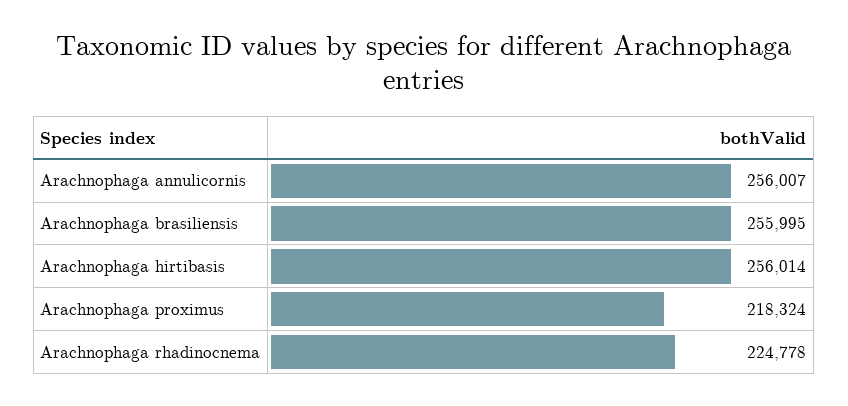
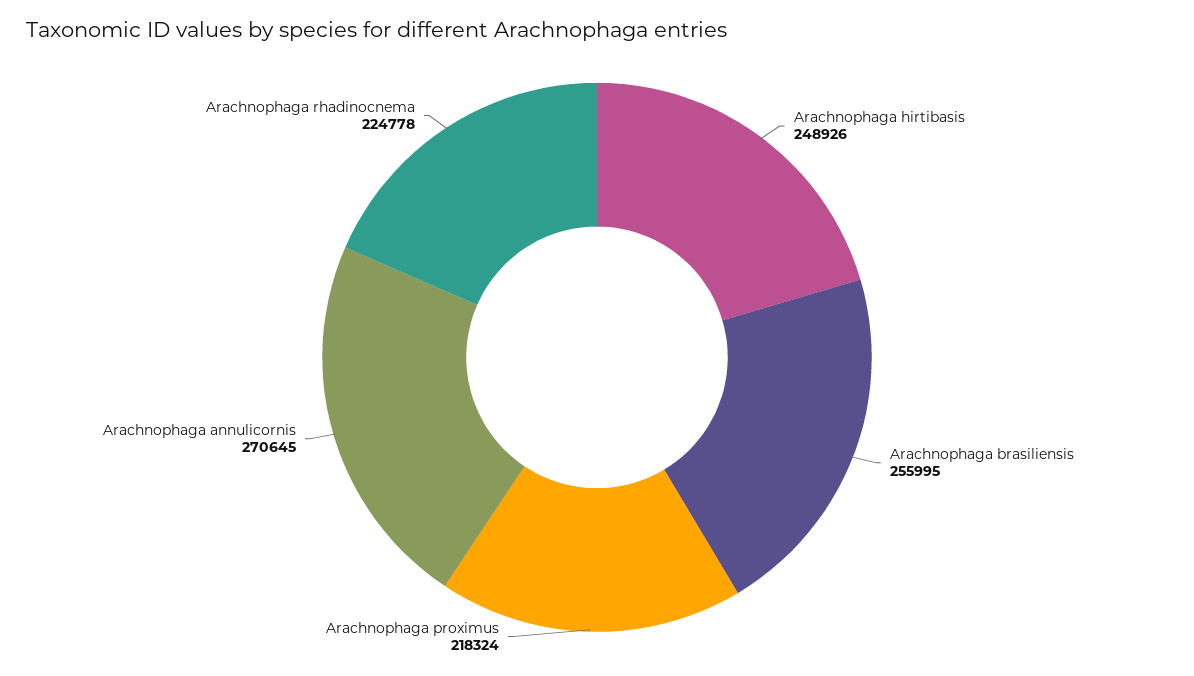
Arachnophaga annulicornis: 256007 -> 270645
Arachnophaga hirtibasis: 256014 -> 248926

